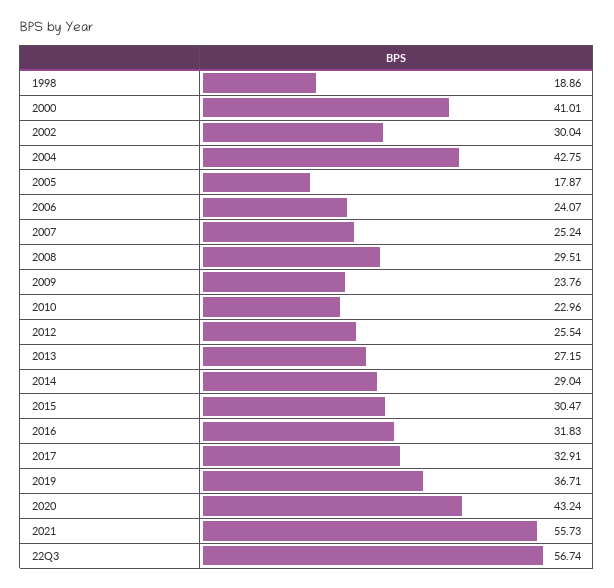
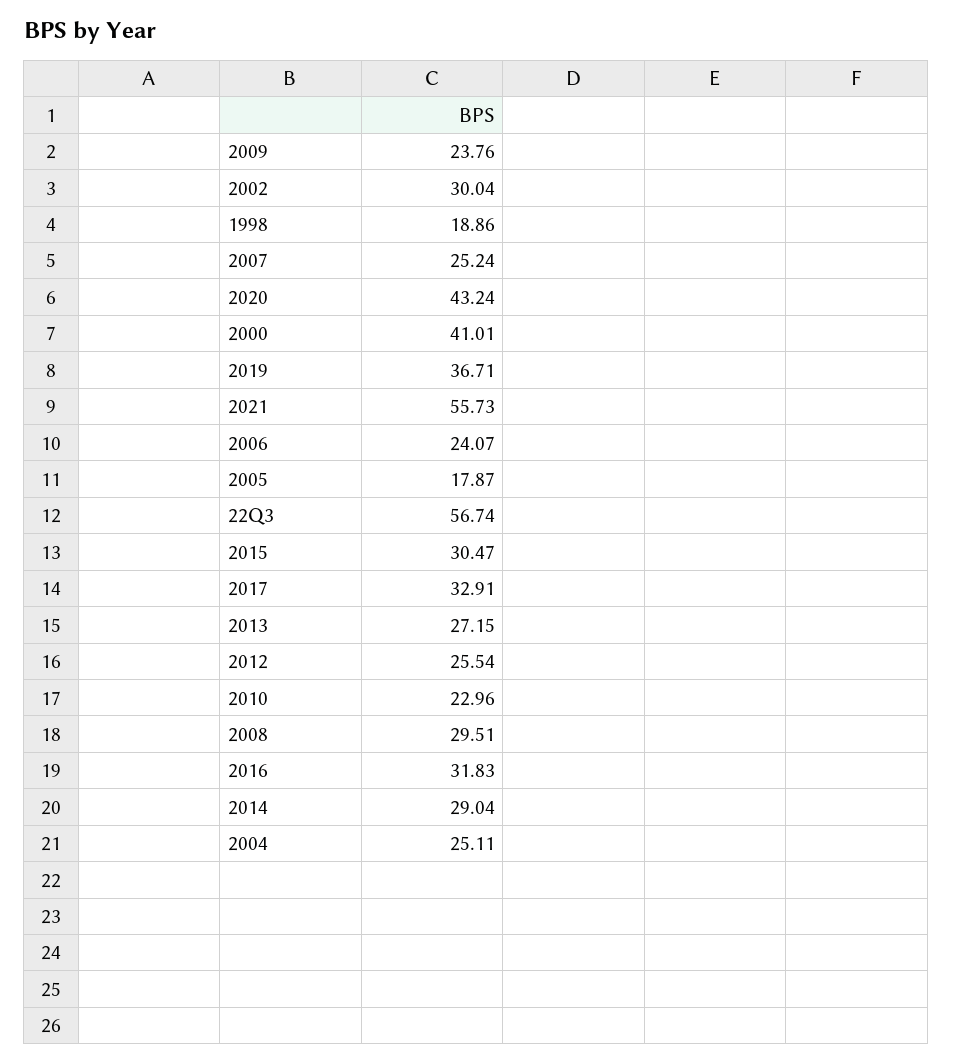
2004: 42.75 -> 25.11

